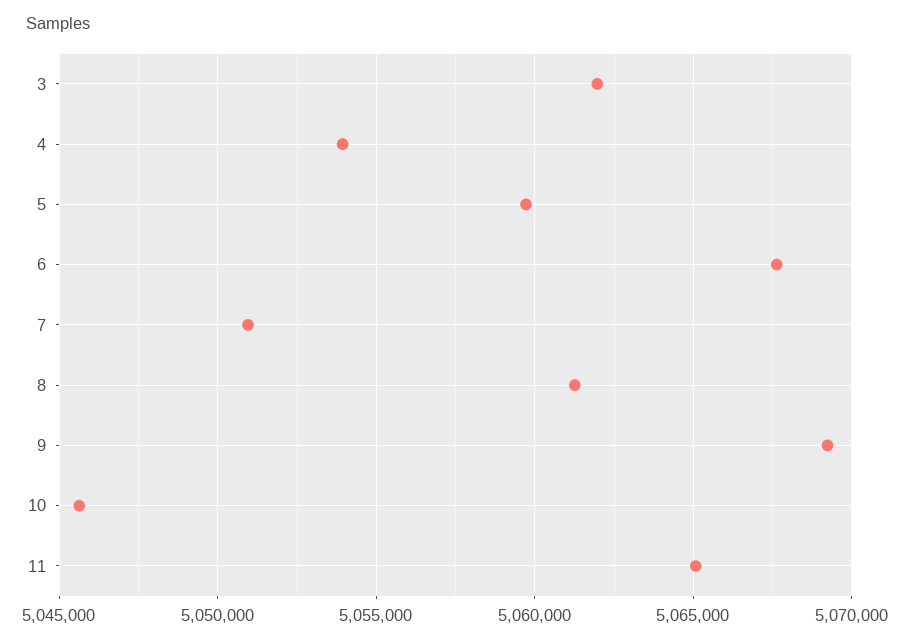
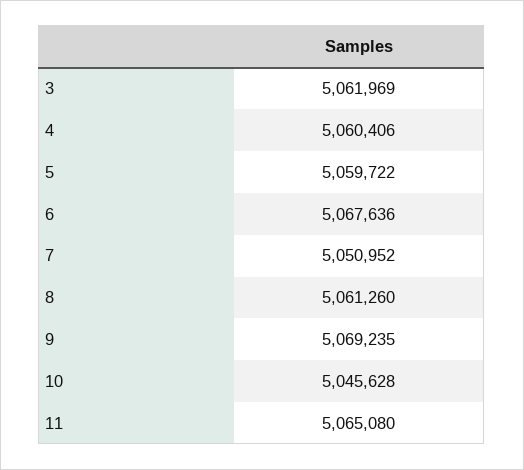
4: 5054000 -> 5060406

